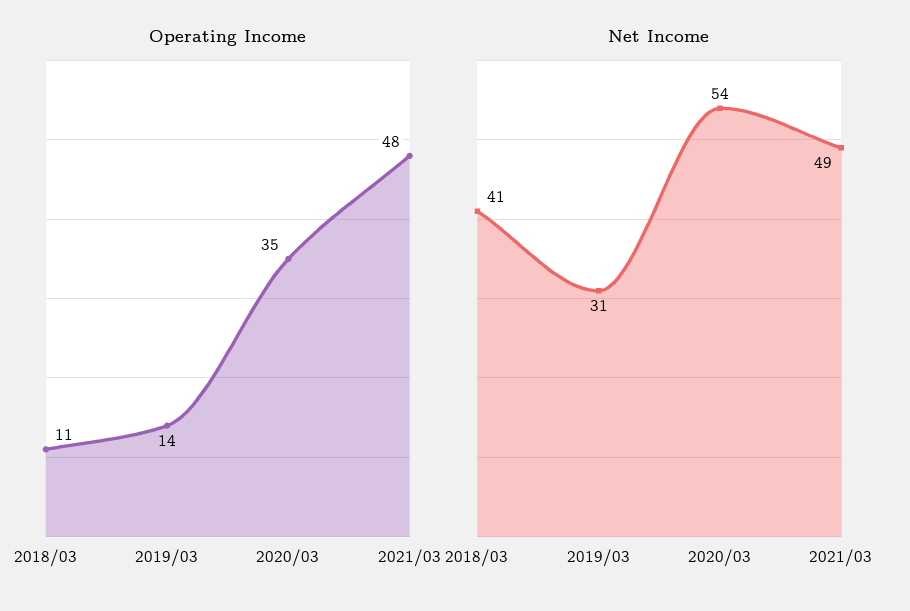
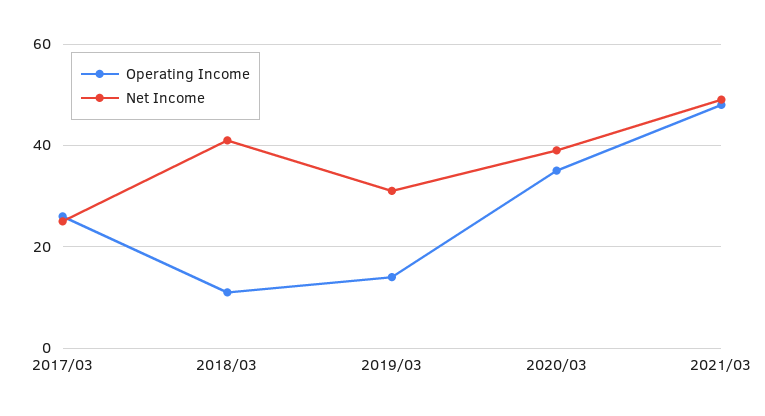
Net Income, 2020/03: 54 -> 40
Operating Income, 2017/03: none -> 25
Net Income, 2017/03: none -> 25

